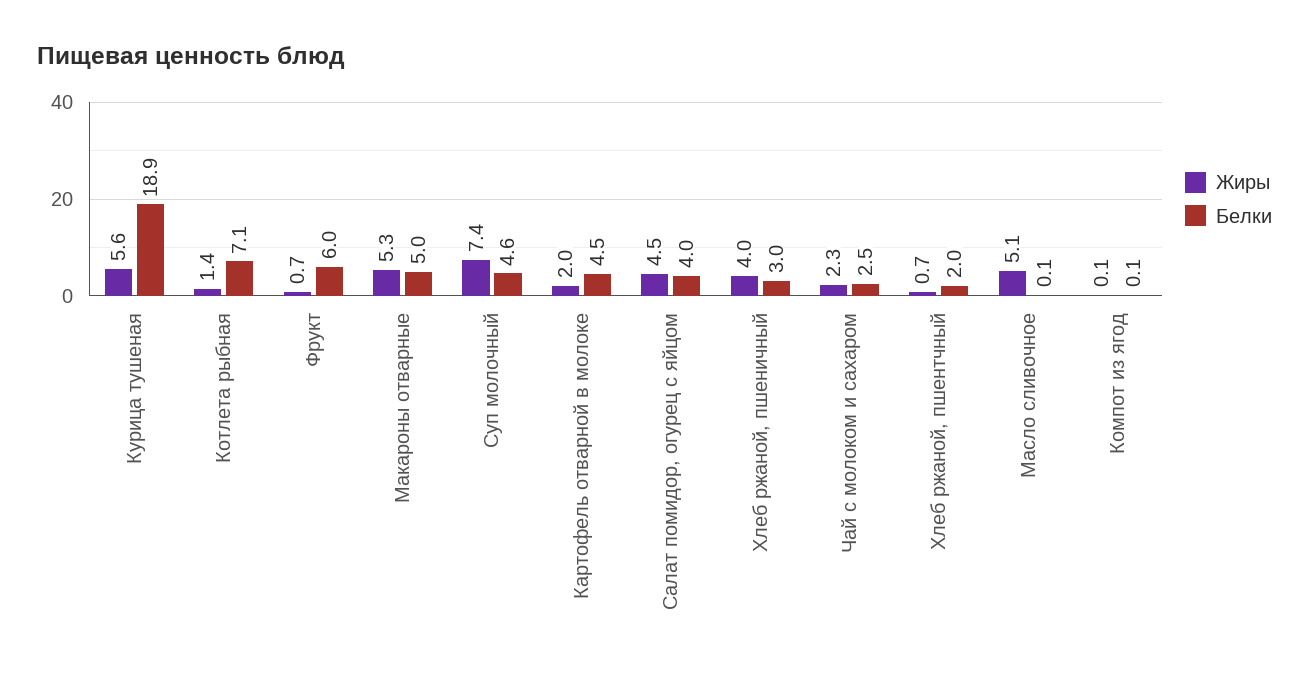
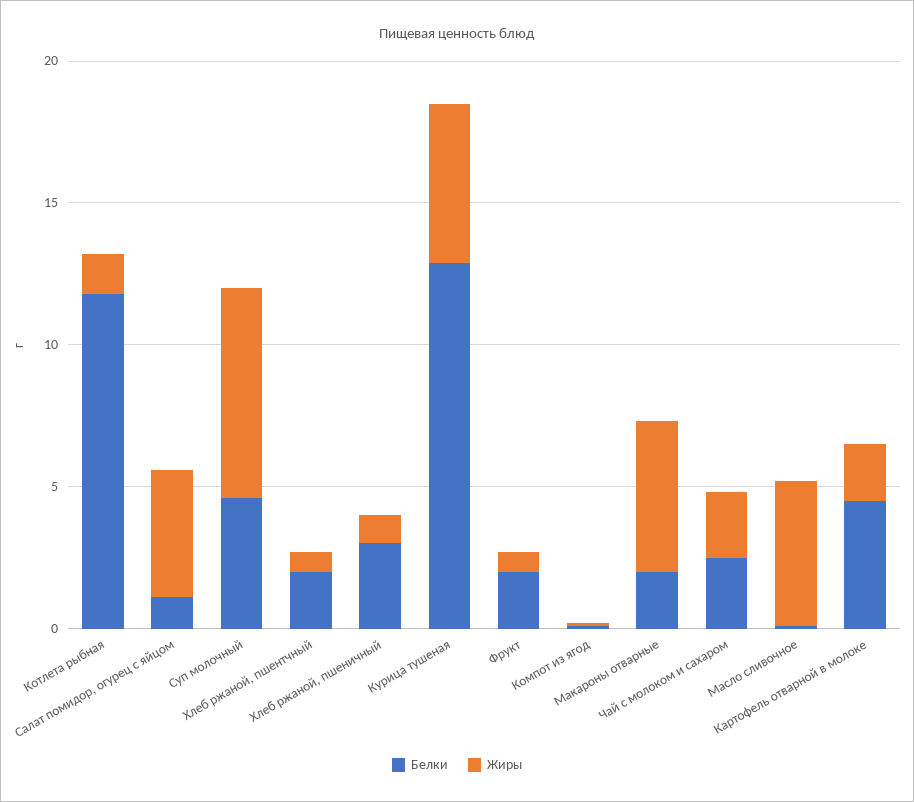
Белки, Курица тушеная: 18.9 -> 13
Белки, Котлета рыбная: 7.1 -> 12
Белки, Фрукт: 6 -> 2
Белки, Макароны отварные: 5 -> 2
Белки, Салат помидор, огурец с яйцом: 4 -> 1
Жиры, Хлеб ржаной, пшеничный: 4 -> 1

